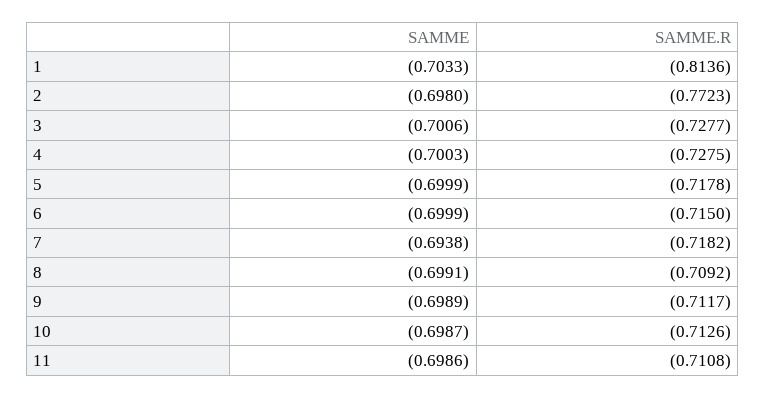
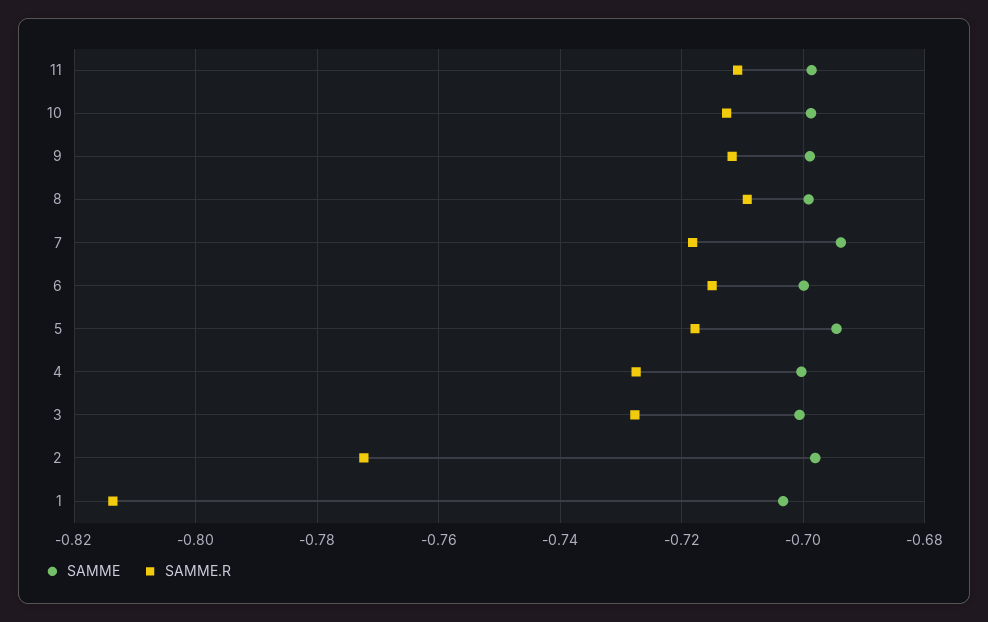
SAMME, 5: -0.6999 -> -0.694

